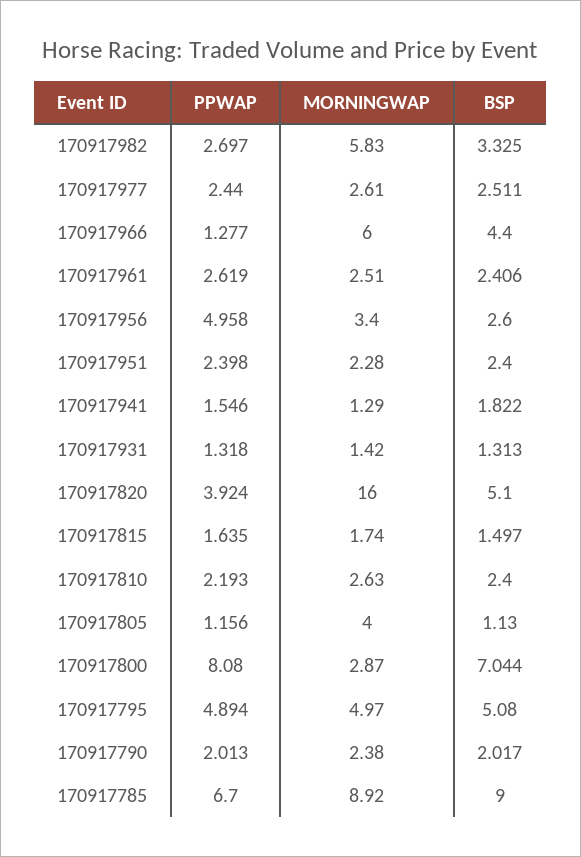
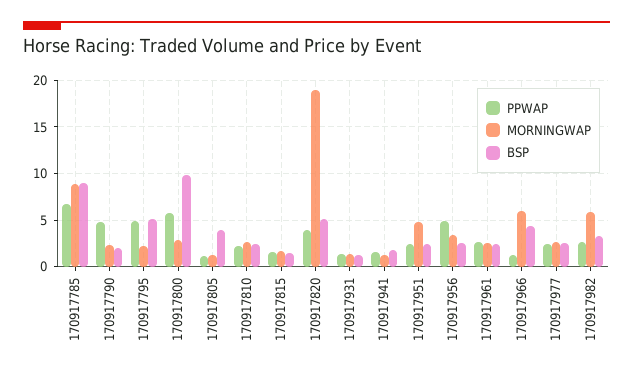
MORNINGWAP, 170917951: 2.28 -> 5
MORNINGWAP, 170917820: 16 -> 19
MORNINGWAP, 170917805: 4 -> 1
BSP, 170917805: 1.13 -> 4
PPWAP, 170917800: 8.08 -> 6
BSP, 170917800: 7.044 -> 10
MORNINGWAP, 170917795: 4.97 -> 2
PPWAP, 170917790: 2.013 -> 5

